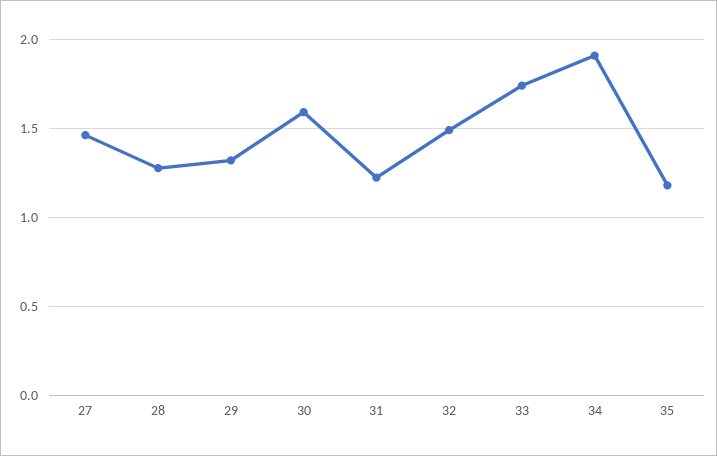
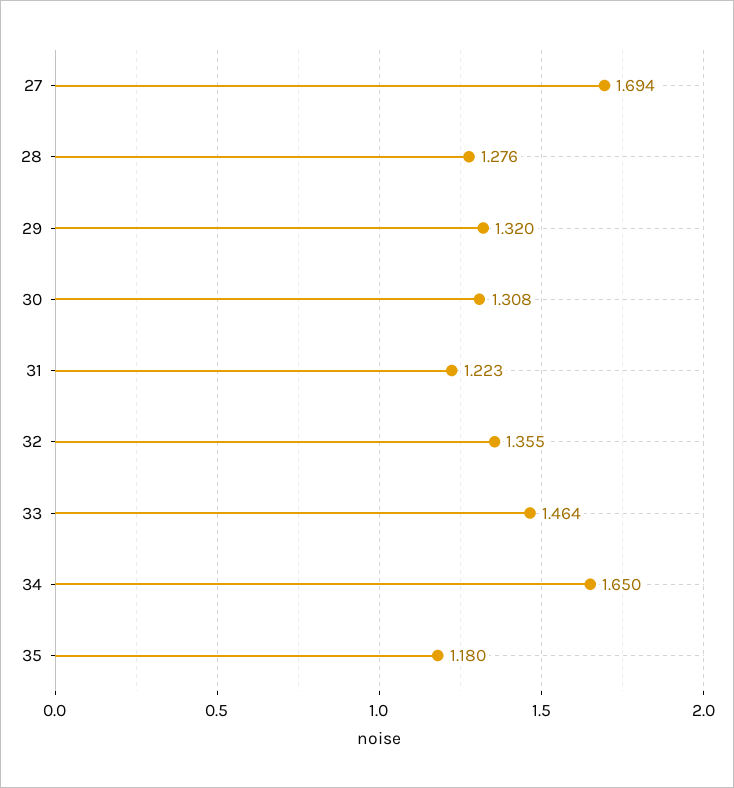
27: 1.45 -> 1.694
30: 1.6 -> 1.308
32: 1.5 -> 1.355
33: 1.75 -> 1.464
34: 1.9 -> 1.65

